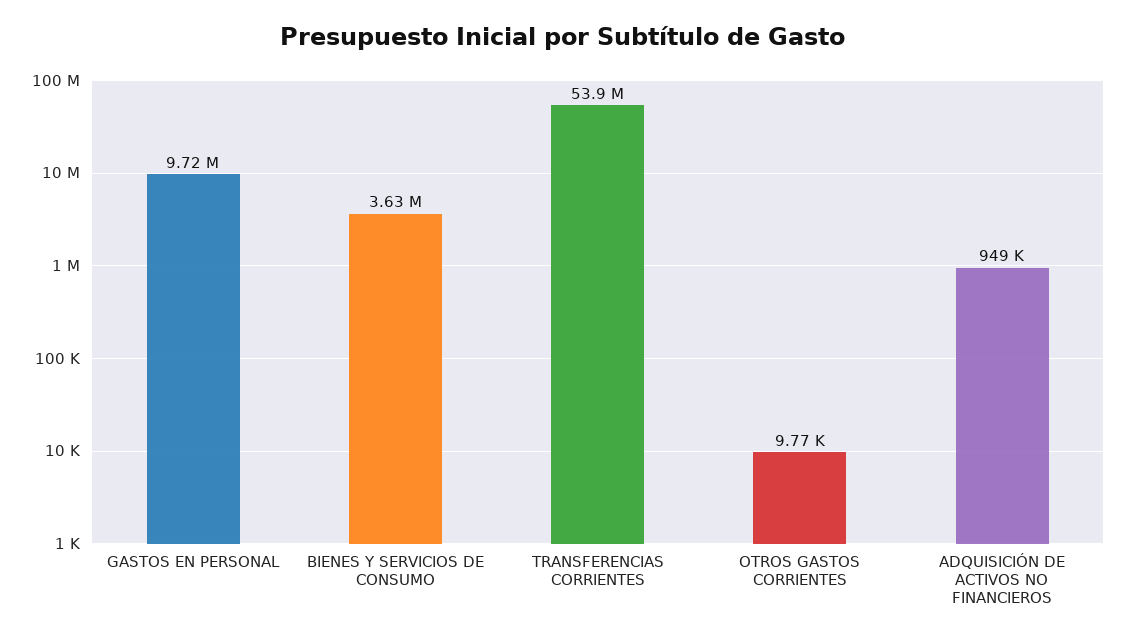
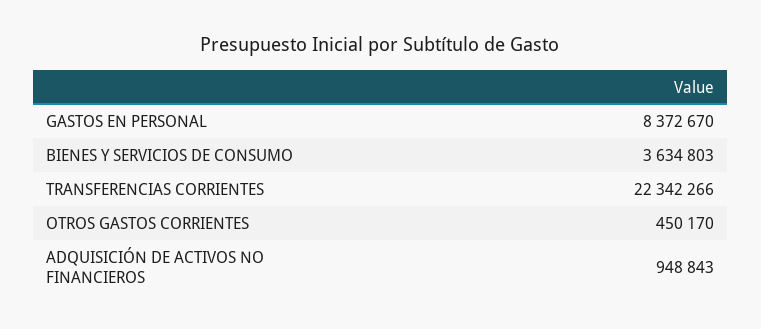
GASTOS EN PERSONAL: 9720000 -> 8372670
TRANSFERENCIAS CORRIENTES: 53900000 -> 22342266
OTROS GASTOS CORRIENTES: 9770 -> 450170

